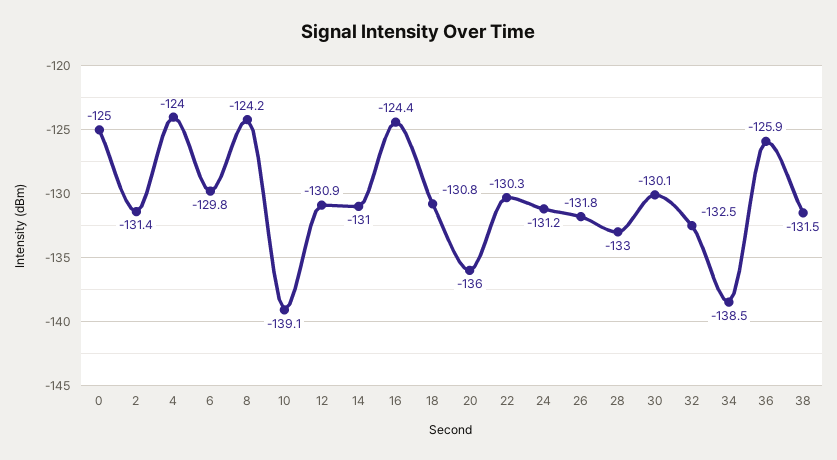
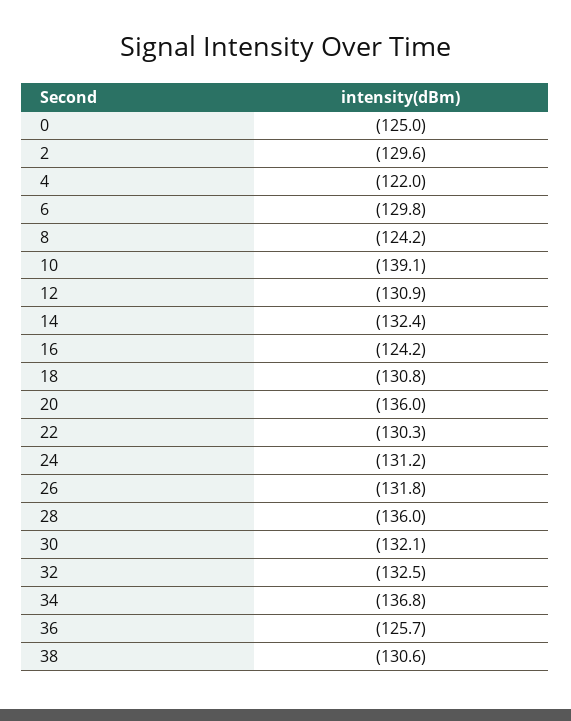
2: -131.4 -> -129.6
4: -124 -> -122
14: -131 -> -132.4
16: -124.4 -> -124.2
28: -133 -> -136
30: -130.1 -> -132.1
34: -138.5 -> -136.8
36: -125.9 -> -125.7
38: -131.5 -> -130.6

